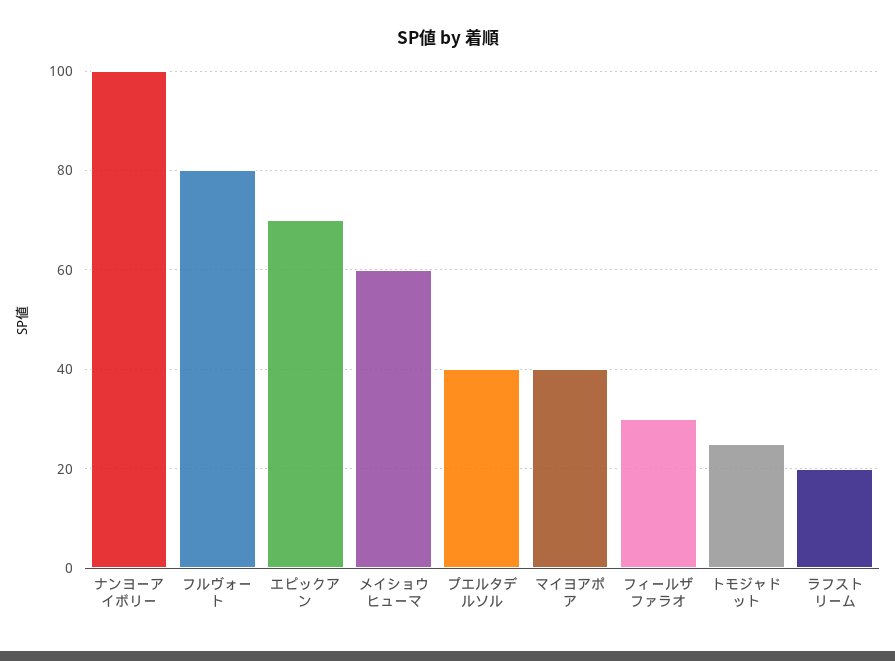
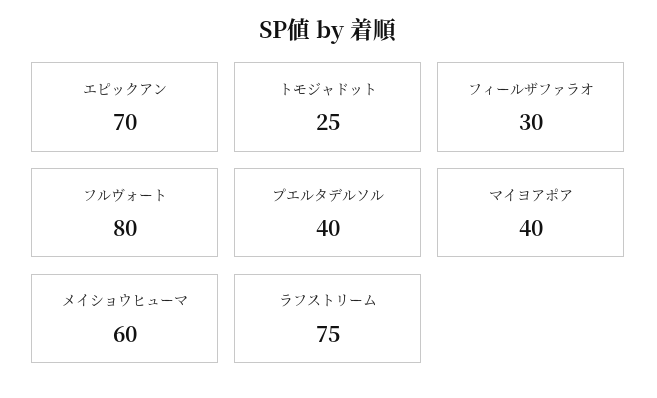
ナンヨーアイボリー: 100 -> none
ラフストリーム: 20 -> 75

